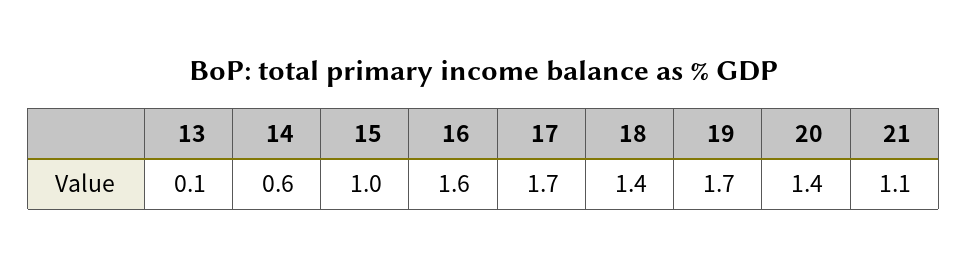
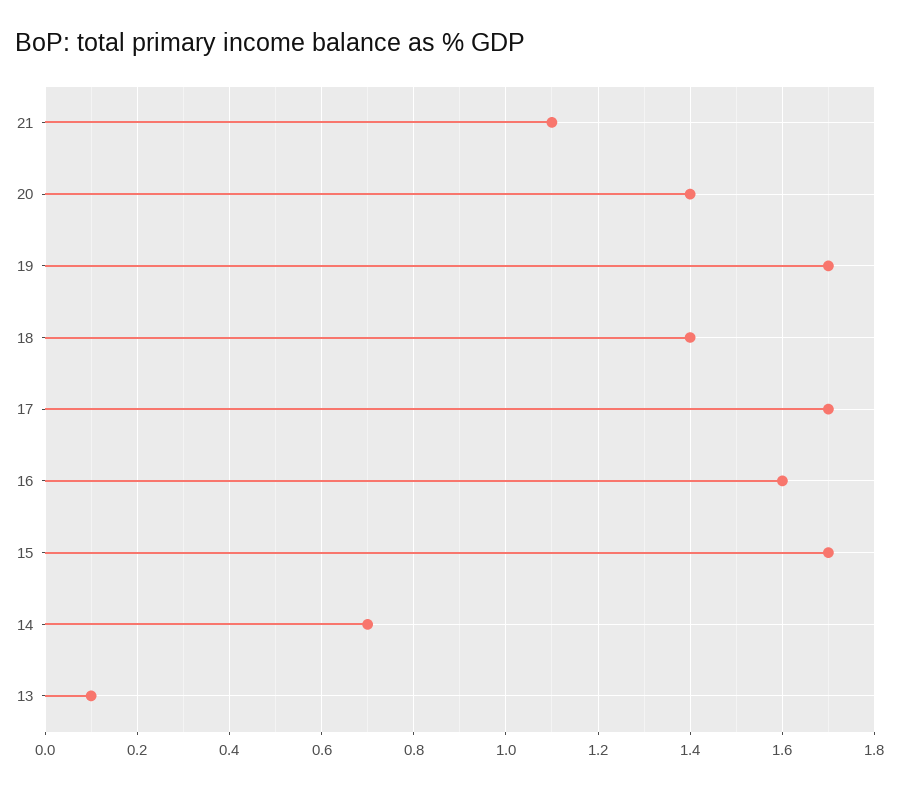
14: 0.6 -> 0.7
15: 1 -> 1.7

